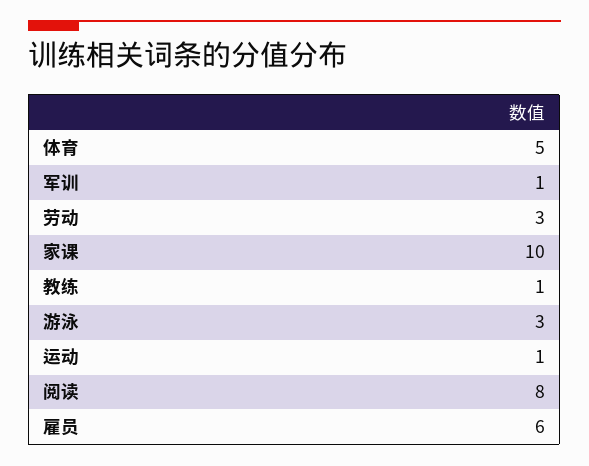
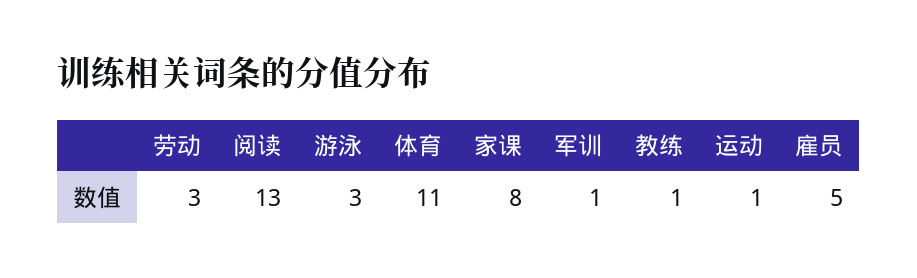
体育: 5 -> 11
家课: 10 -> 8
阅读: 8 -> 13
雇员: 6 -> 5

